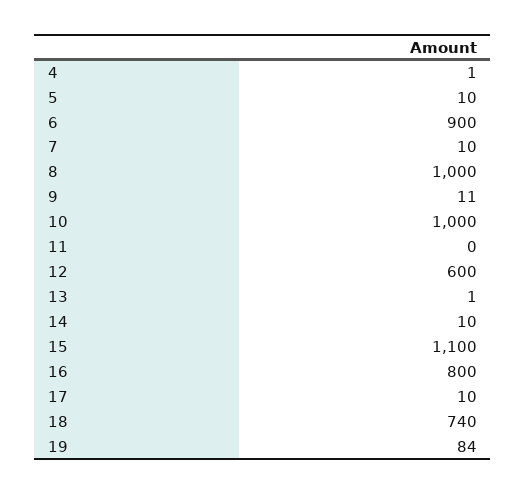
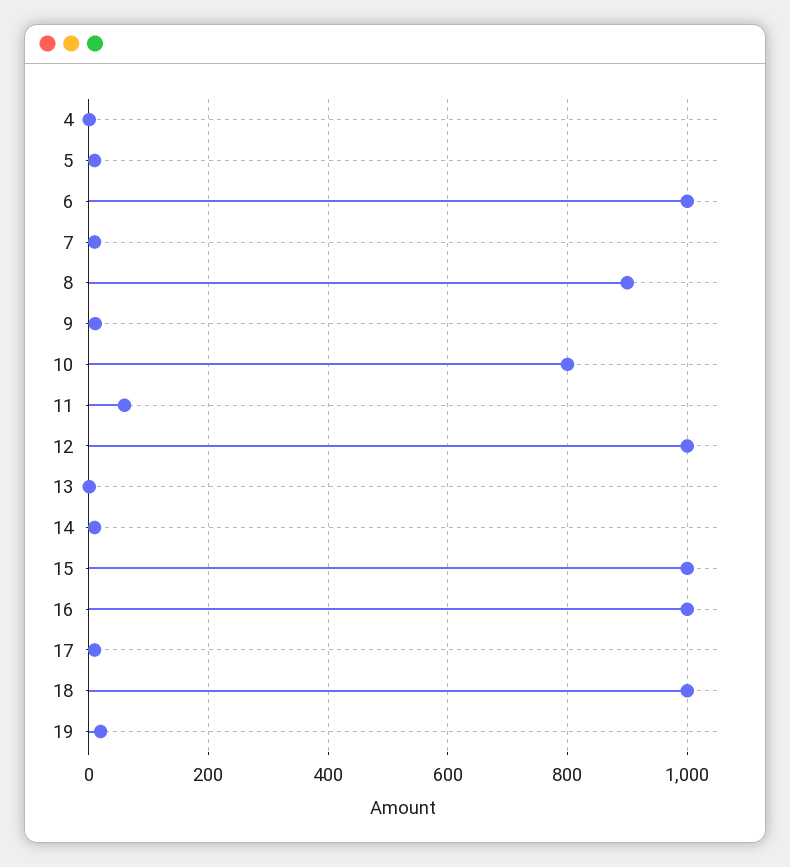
6: 900 -> 1000
8: 1000 -> 900
10: 1000 -> 800
11: 0 -> 60
12: 600 -> 1000
15: 1100 -> 1000
16: 800 -> 1000
18: 740 -> 1000
19: 84 -> 20

